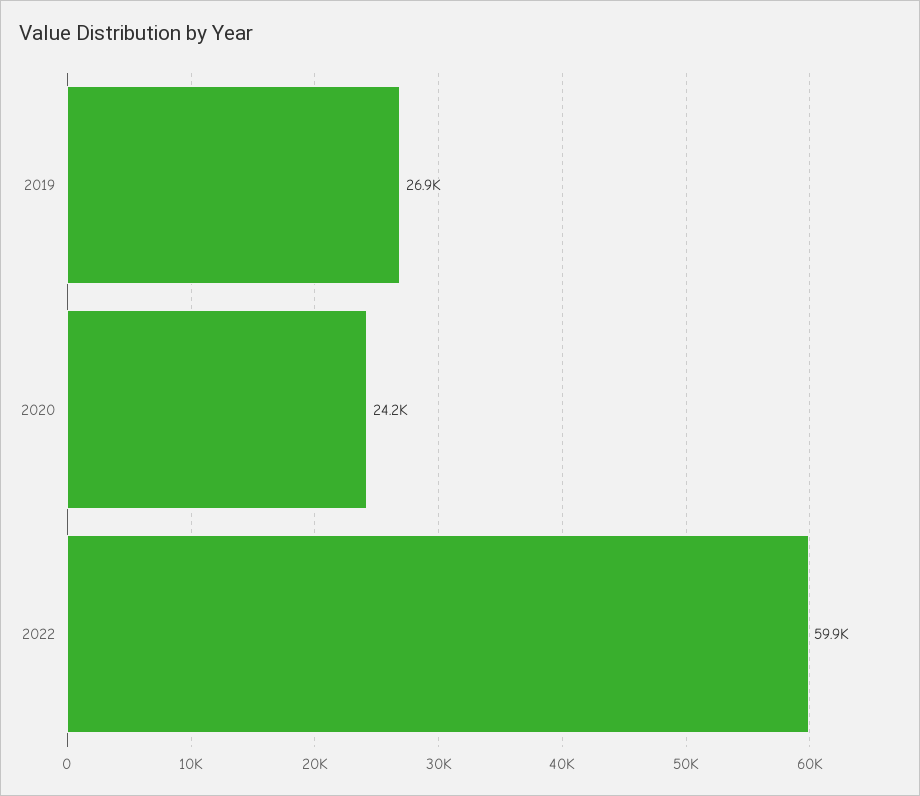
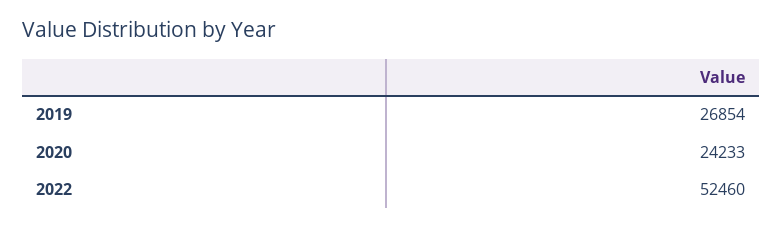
2022: 59900 -> 52460

